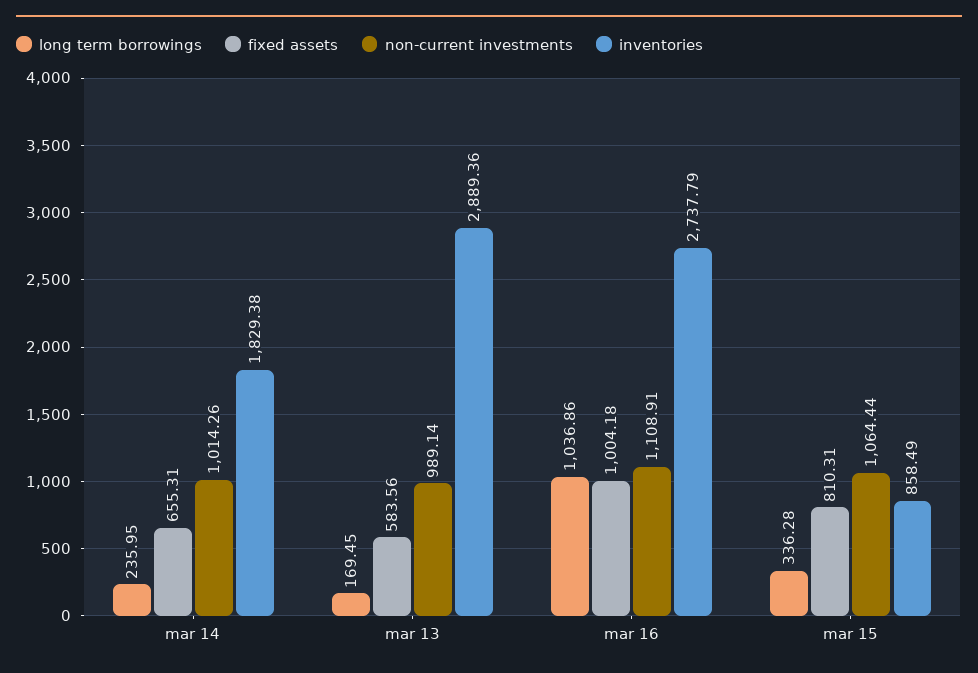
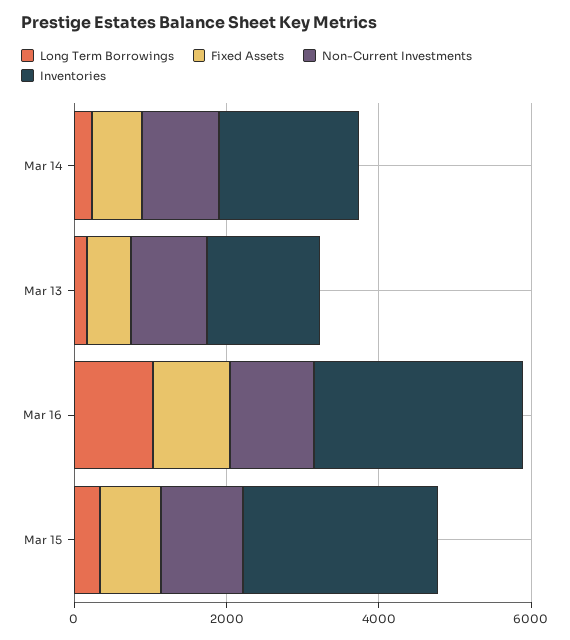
inventories, mar 13: 2889.36 -> 1500
inventories, mar 15: 858.49 -> 2500

